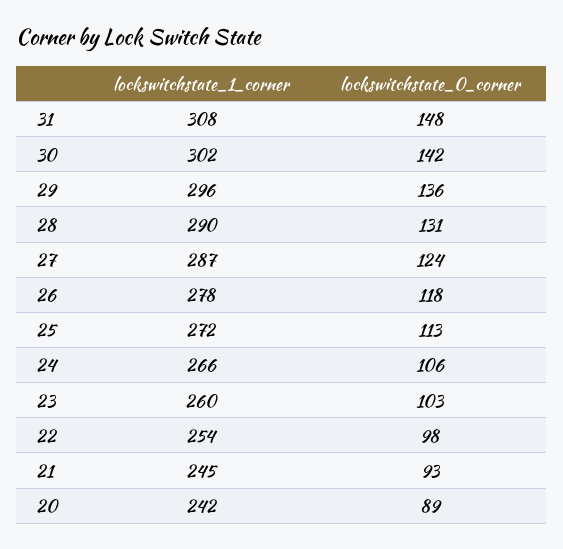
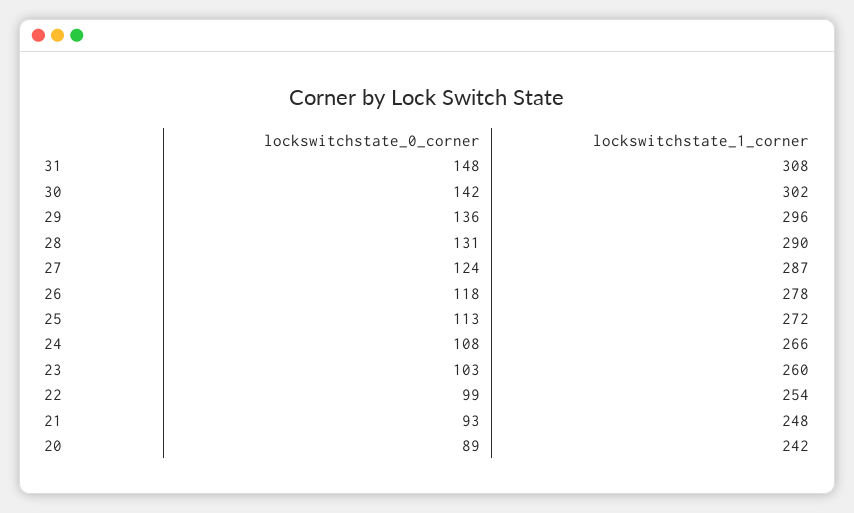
lockswitchstate_0_corner, 24: 106 -> 108
lockswitchstate_0_corner, 22: 98 -> 99
lockswitchstate_1_corner, 21: 245 -> 248

